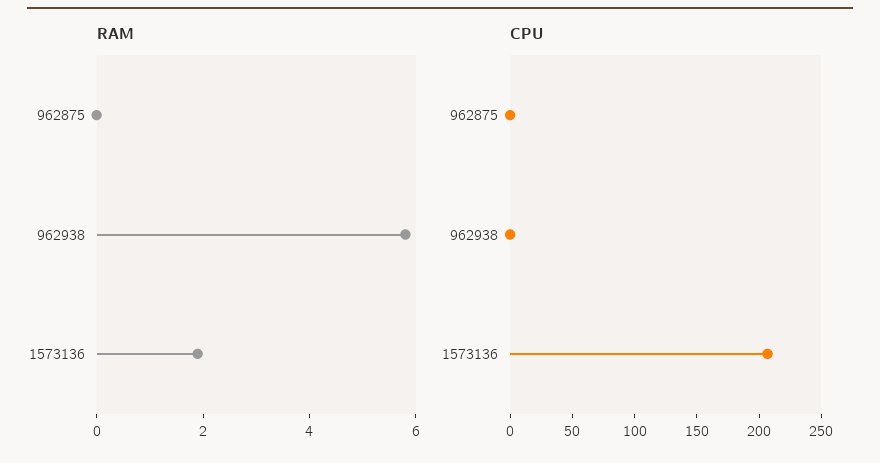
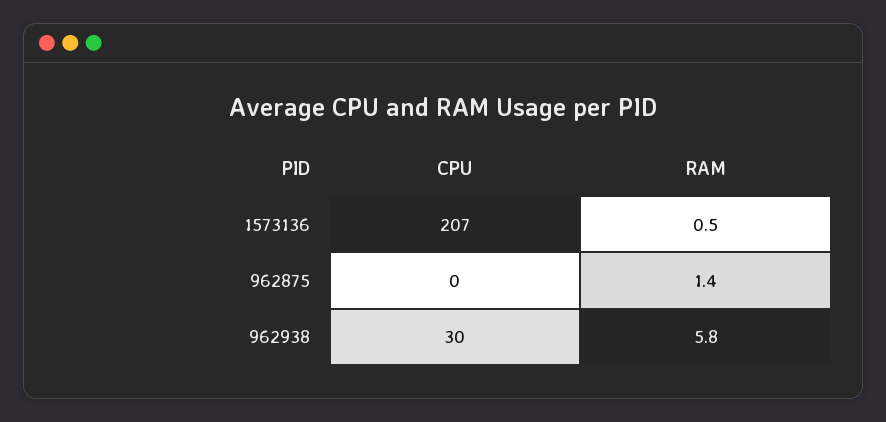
RAM, 962875: 0 -> 1.4
RAM, 1573136: 2 -> 0.5
CPU, 962938: 0 -> 30

